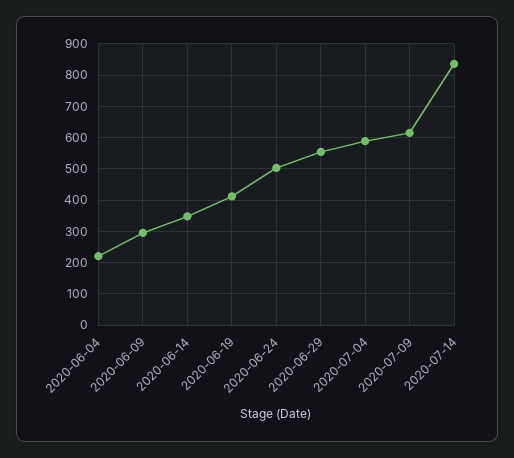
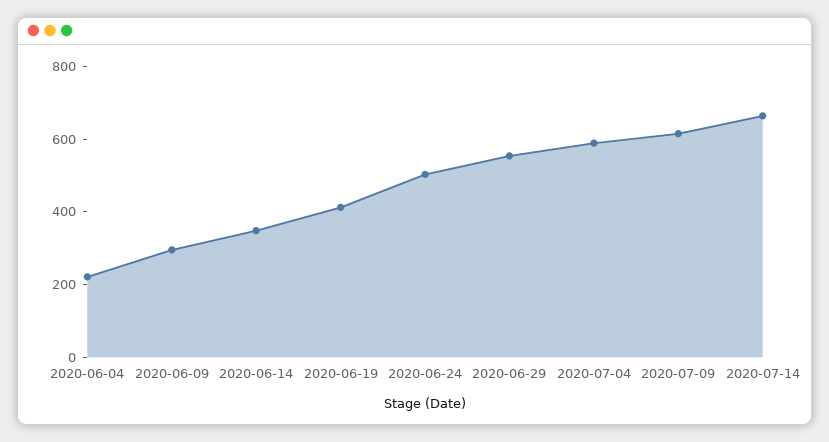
2020-07-14: 840 -> 650

